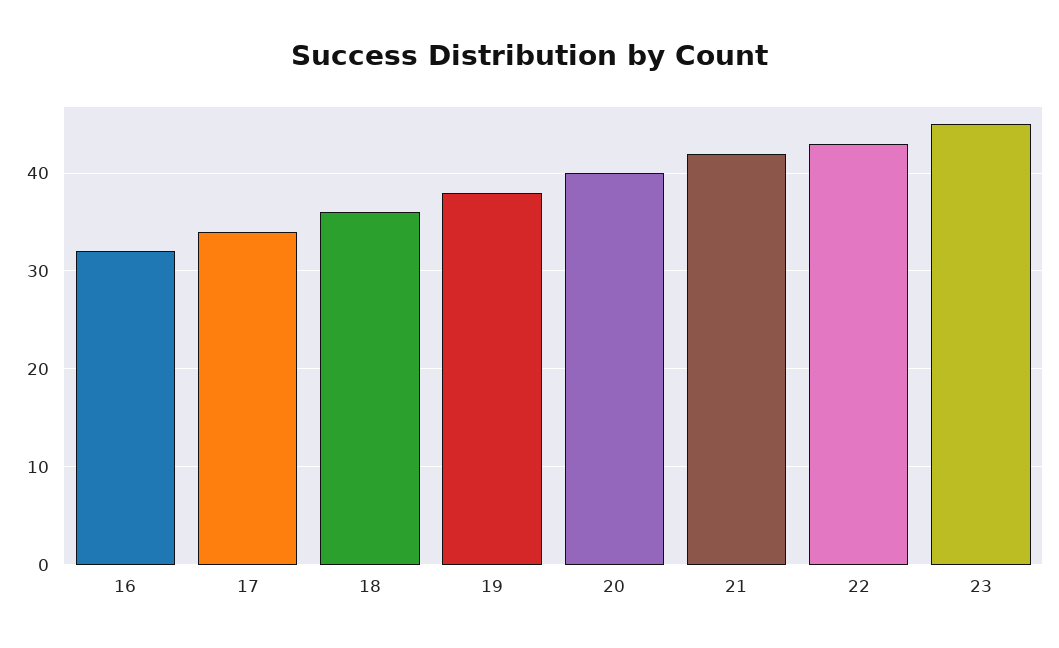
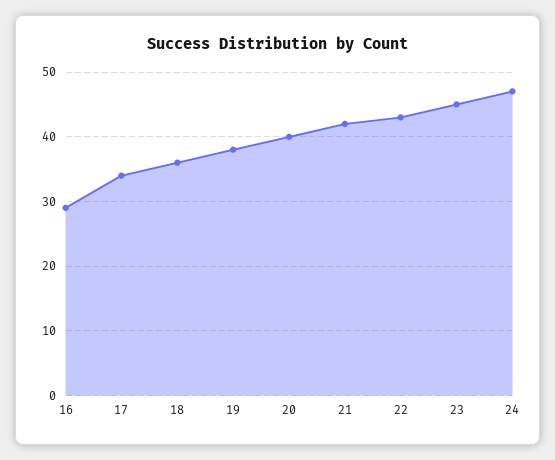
16: 32 -> 29
24: none -> 47

